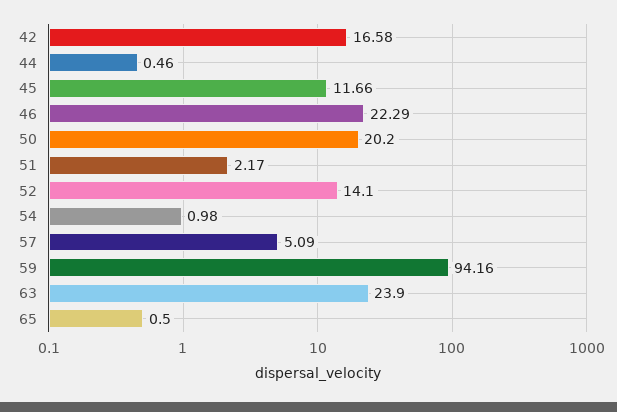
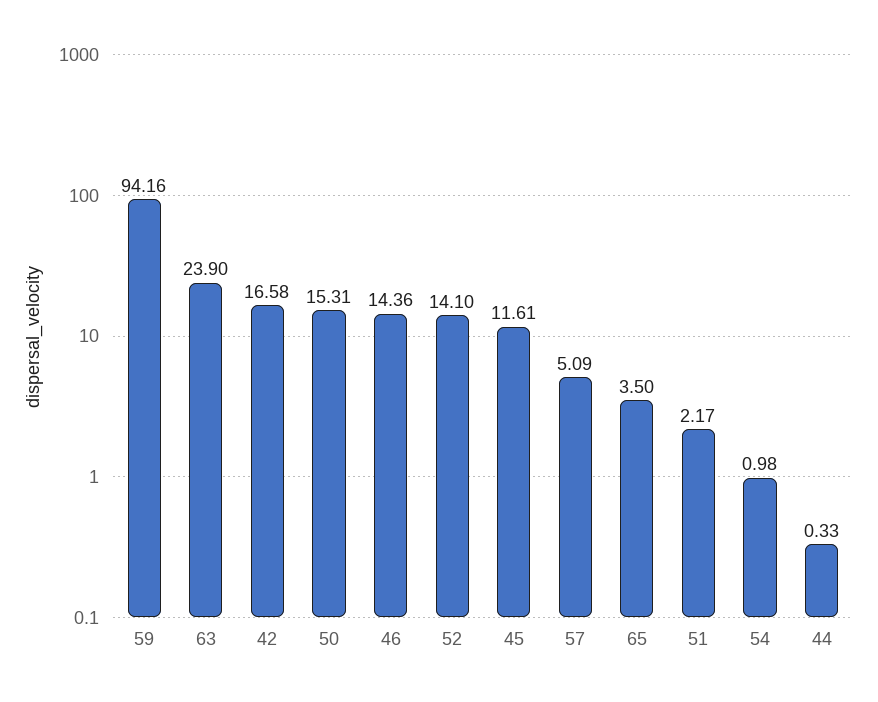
44: 0.46 -> 0.33
45: 11.66 -> 11.61
46: 22.29 -> 14.36
50: 20.2 -> 15.31
65: 0.5 -> 3.5

